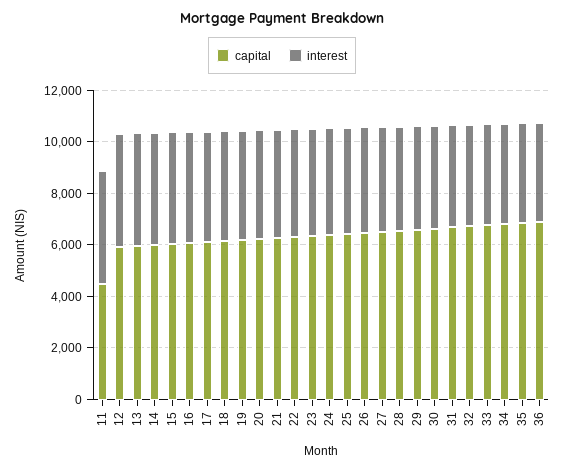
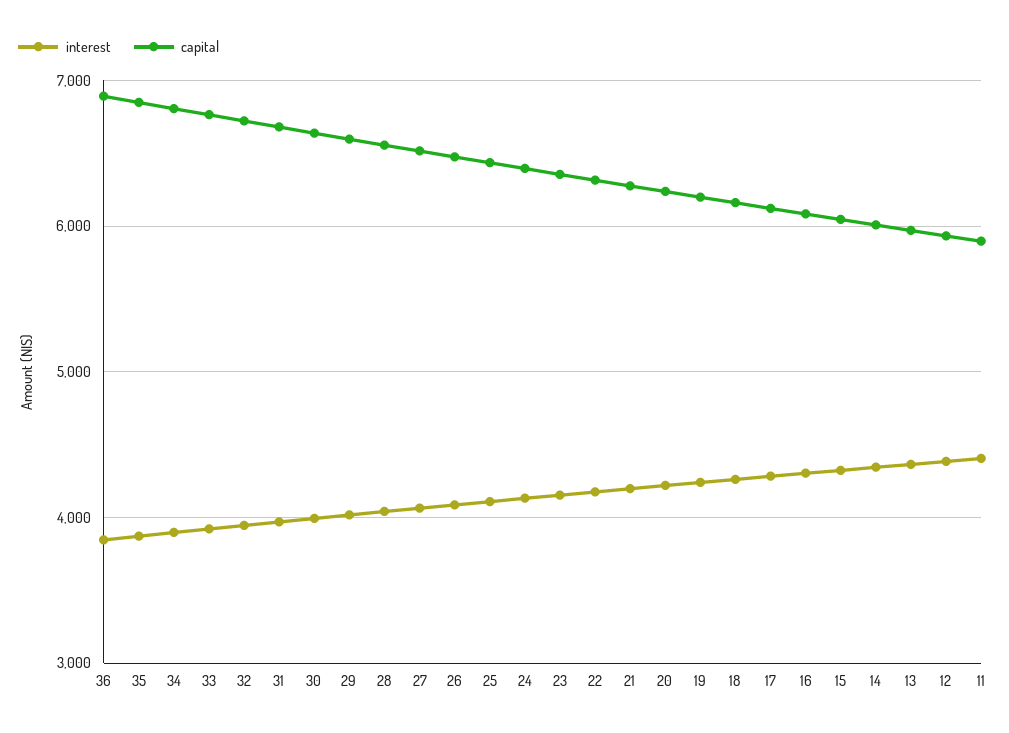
capital, 11: 4500 -> 5900

